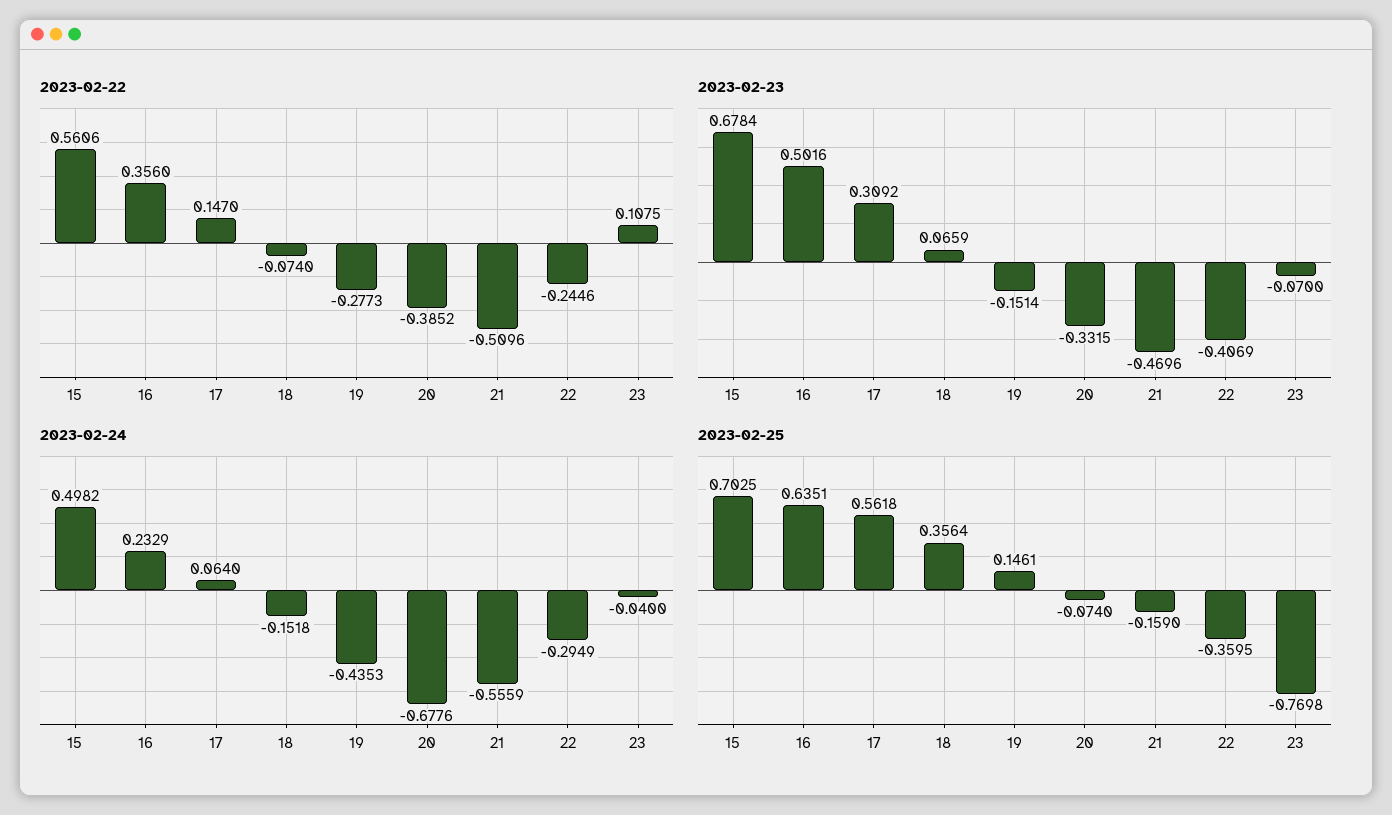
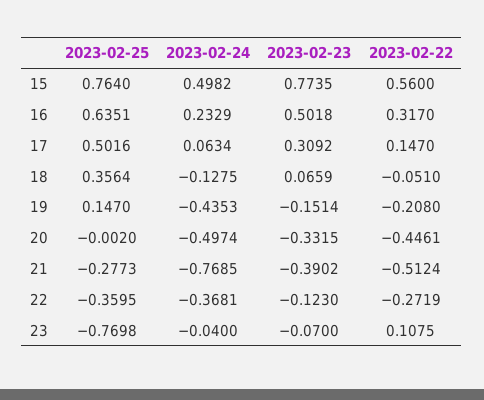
2023-02-22, 15: 0.5606 -> 0.56
2023-02-22, 16: 0.356 -> 0.317
2023-02-22, 18: -0.074 -> -0.051
2023-02-22, 19: -0.2773 -> -0.208
2023-02-22, 20: -0.3852 -> -0.4461
2023-02-22, 21: -0.5096 -> -0.5124
2023-02-22, 22: -0.2446 -> -0.2719
2023-02-23, 15: 0.6784 -> 0.7735
2023-02-23, 16: 0.5016 -> 0.5018
2023-02-23, 21: -0.4696 -> -0.3902
2023-02-23, 22: -0.4069 -> -0.123
2023-02-24, 17: 0.064 -> 0.0634
2023-02-24, 18: -0.1518 -> -0.1275
2023-02-24, 20: -0.6776 -> -0.4974
2023-02-24, 21: -0.5559 -> -0.7685
2023-02-24, 22: -0.2949 -> -0.3681
2023-02-25, 15: 0.7025 -> 0.764
2023-02-25, 17: 0.5618 -> 0.5016
2023-02-25, 19: 0.1461 -> 0.147
2023-02-25, 20: -0.074 -> -0.002
2023-02-25, 21: -0.159 -> -0.2773

